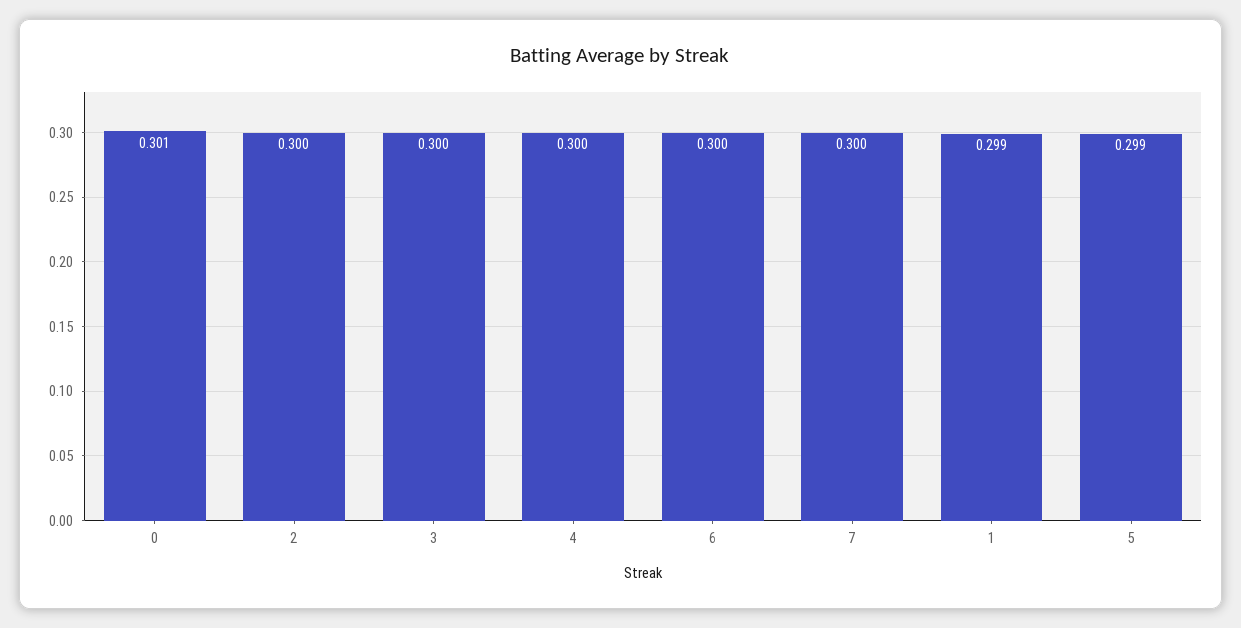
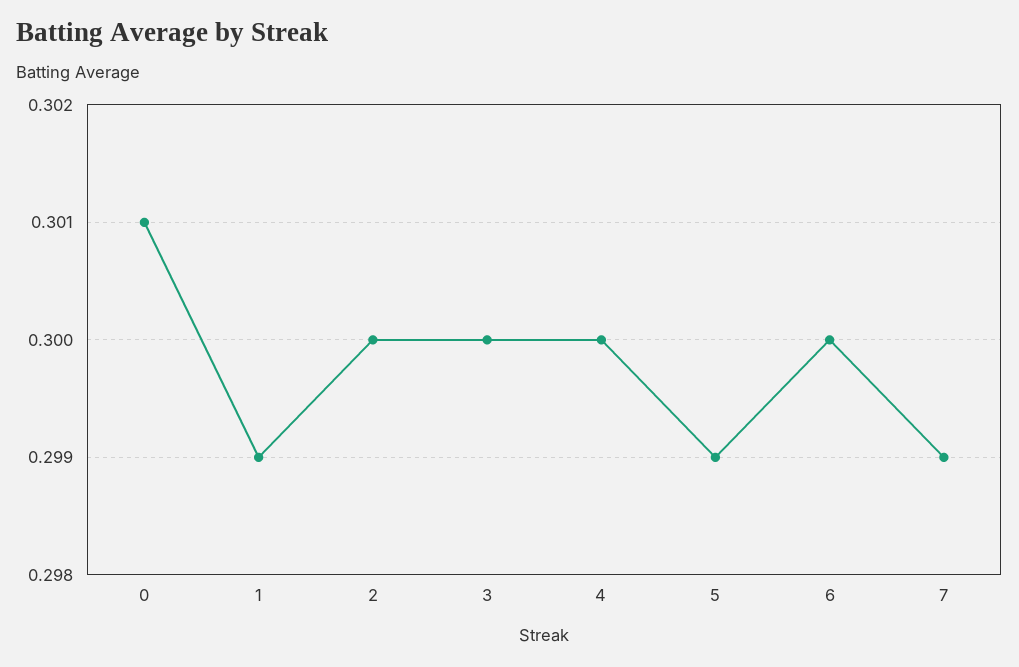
7: 0.3 -> 0.299

